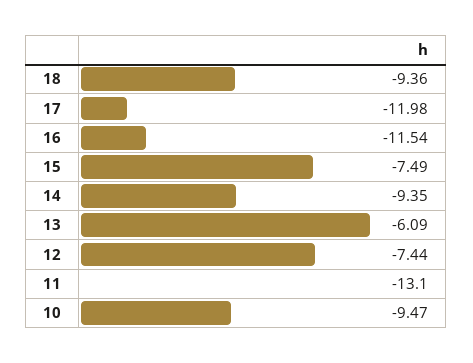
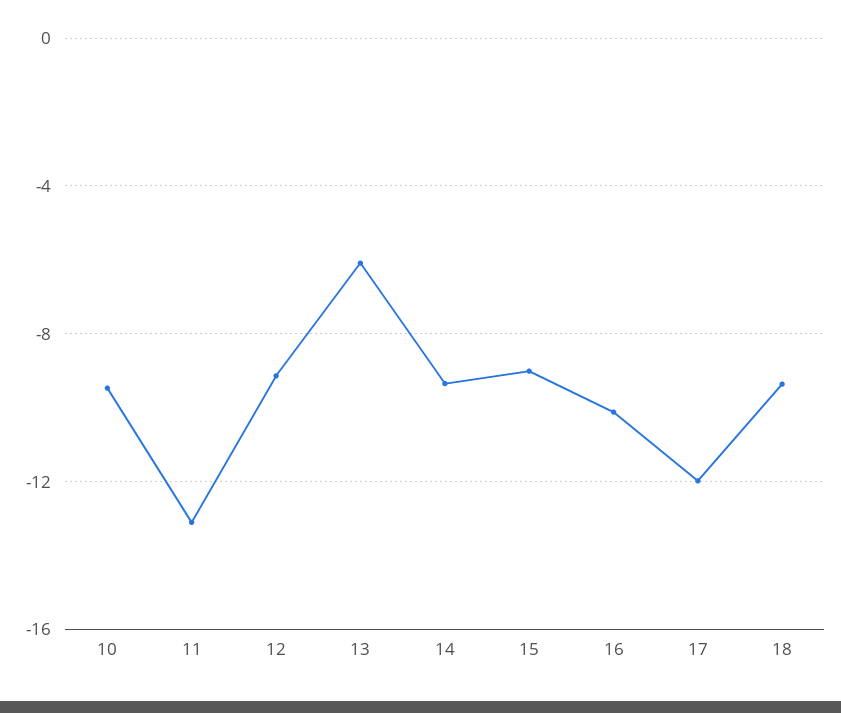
16: -11.54 -> -10
15: -7.49 -> -9
12: -7.44 -> -9

